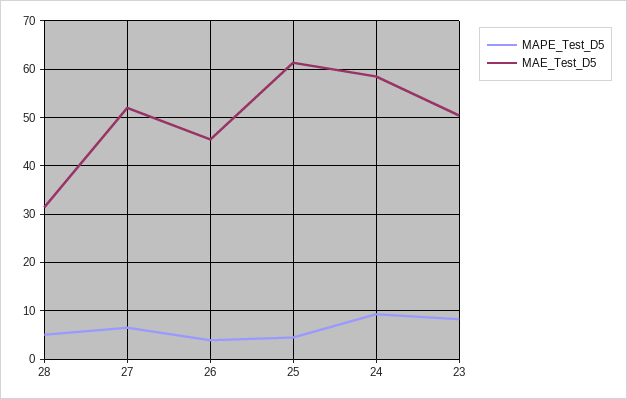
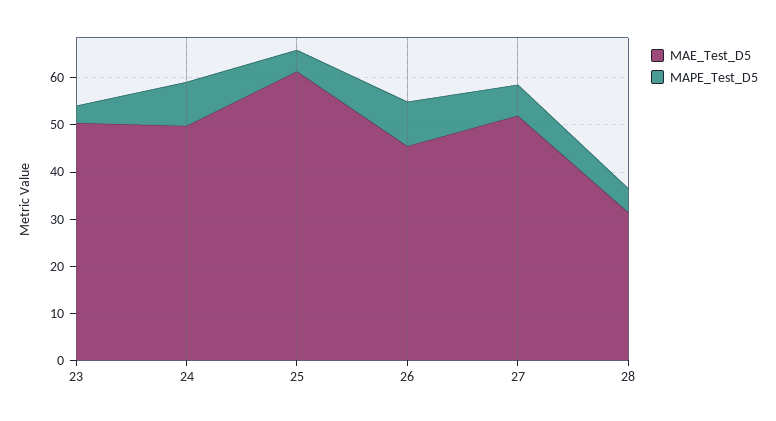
MAPE_Test_D5, 26: 4 -> 10
MAE_Test_D5, 24: 58 -> 50
MAPE_Test_D5, 23: 8 -> 4

